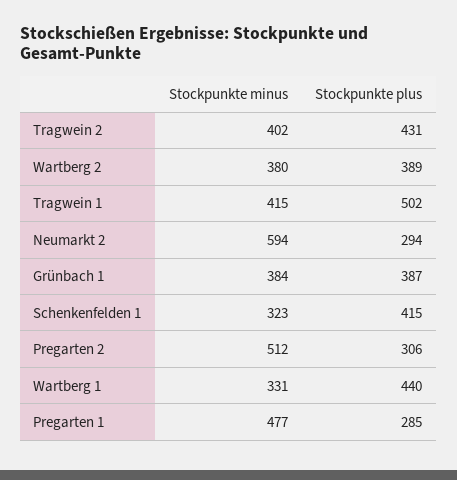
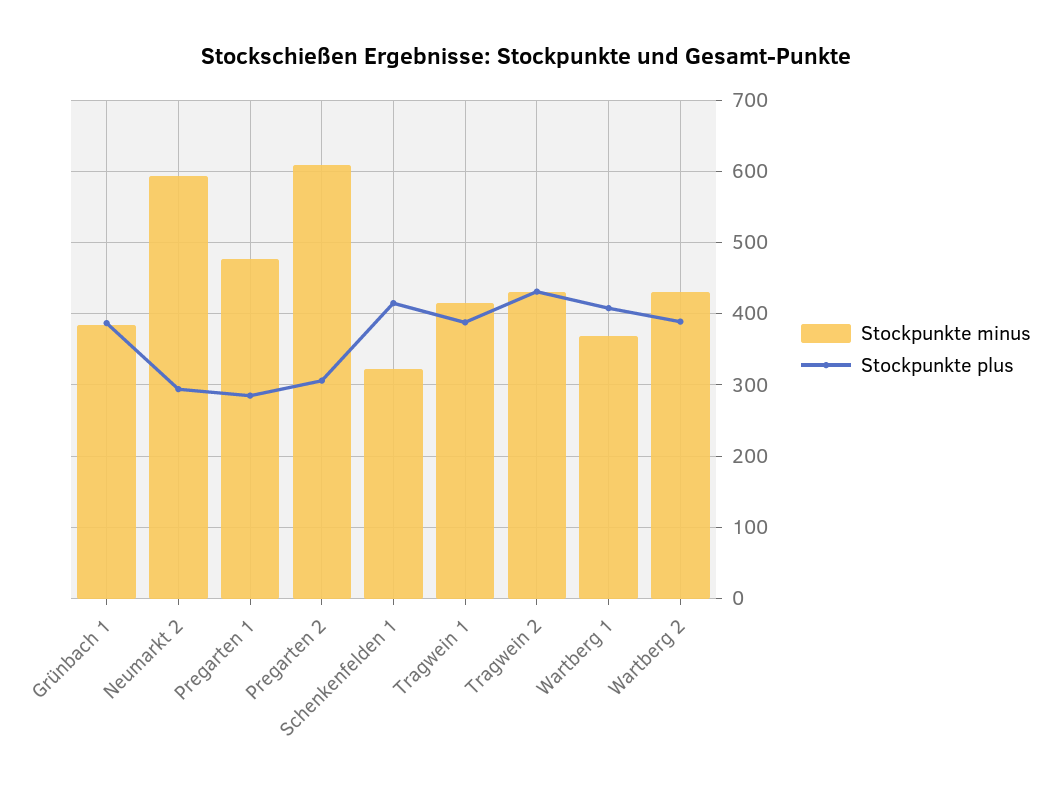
Stockpunkte minus, Tragwein 2: 402 -> 430
Stockpunkte minus, Wartberg 2: 380 -> 430
Stockpunkte plus, Tragwein 1: 502 -> 390
Stockpunkte minus, Pregarten 2: 512 -> 610
Stockpunkte minus, Wartberg 1: 331 -> 370
Stockpunkte plus, Wartberg 1: 440 -> 410

